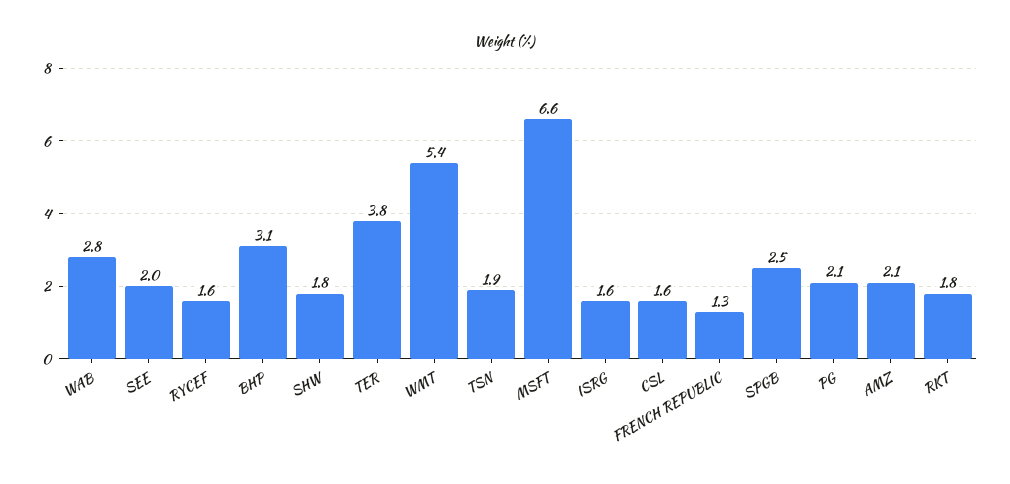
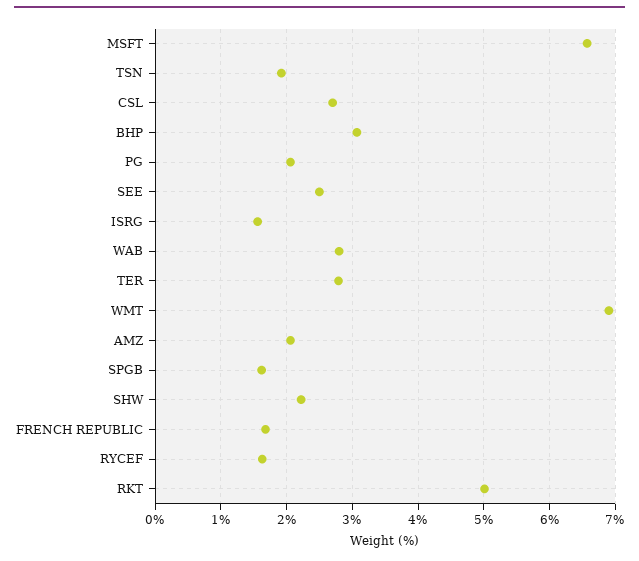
SEE: 2 -> 2.5
SHW: 1.8 -> 2.2
TER: 3.8 -> 2.8
WMT: 5.4 -> 6.9
CSL: 1.6 -> 2.7
FRENCH REPUBLIC: 1.3 -> 1.7
SPGB: 2.5 -> 1.6
RKT: 1.8 -> 5

